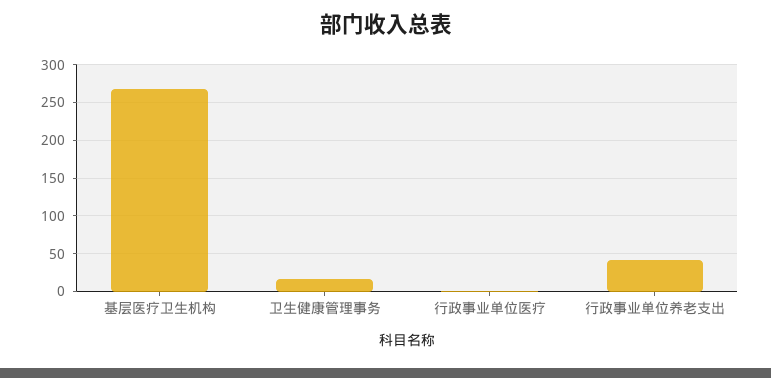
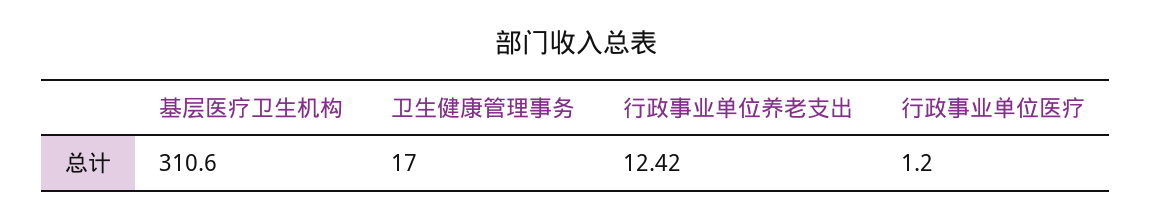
基层医疗卫生机构: 270 -> 310.6
行政事业单位养老支出: 40 -> 12.42

